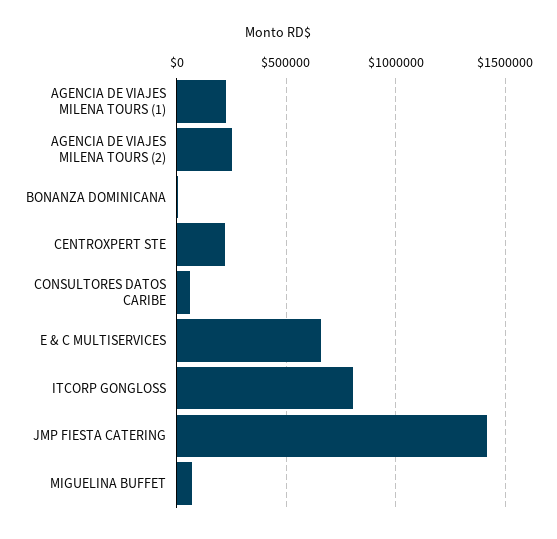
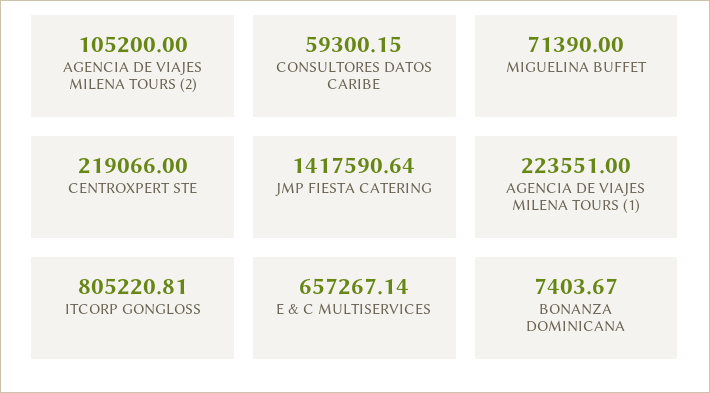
AGENCIA DE VIAJES MILENA TOURS (2): 250000 -> 105200

